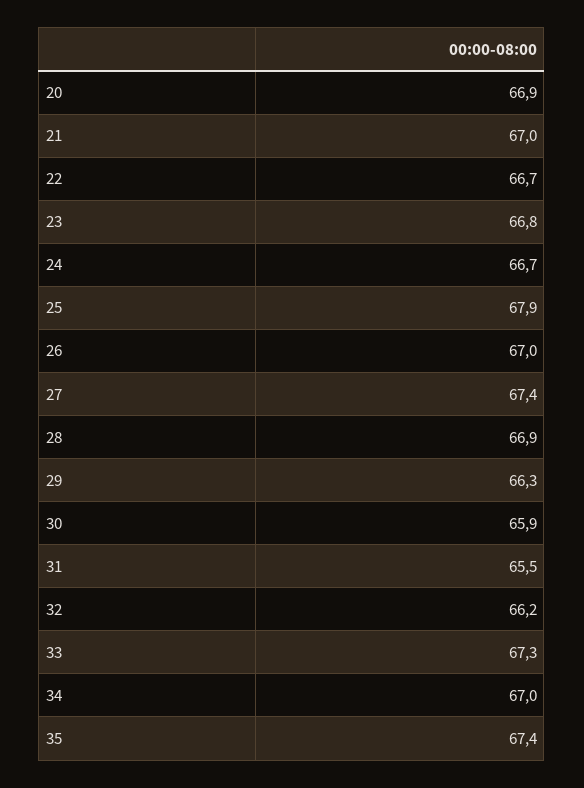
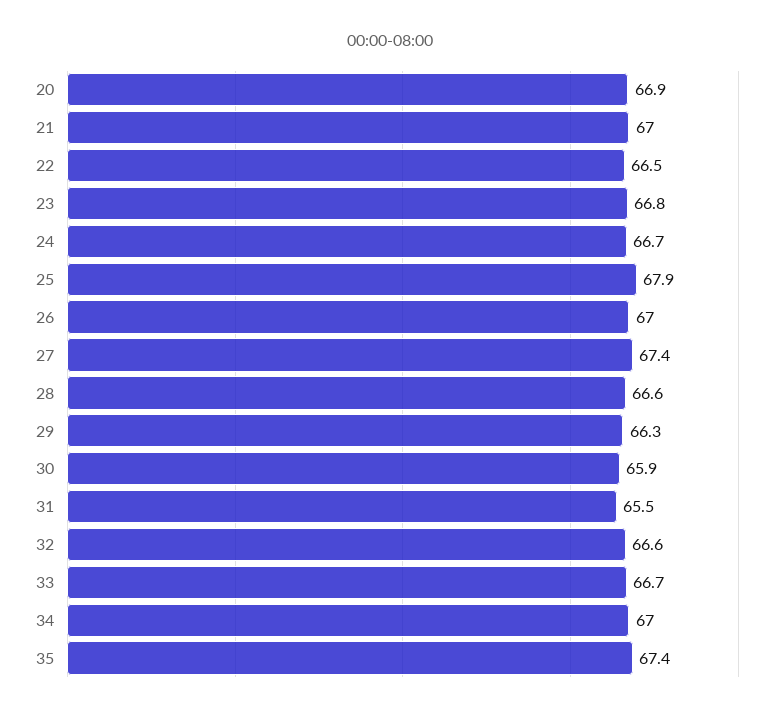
22: 66.7 -> 66.5
28: 66.9 -> 66.6
32: 66.2 -> 66.6
33: 67.3 -> 66.7

